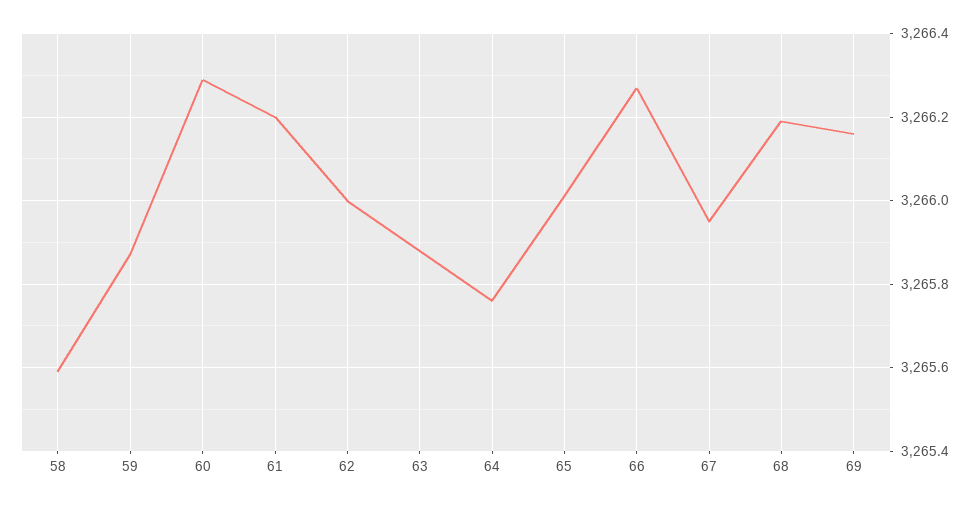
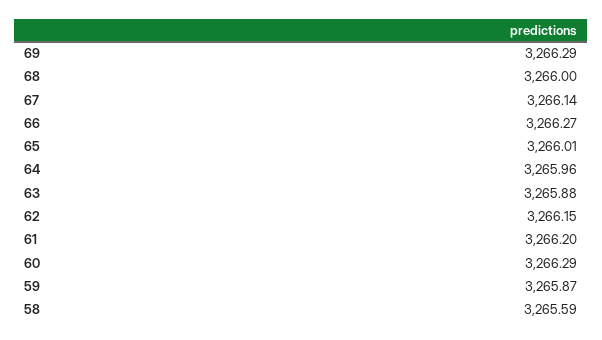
62: 3266 -> 3266.15
64: 3265.75 -> 3265.96
67: 3265.95 -> 3266.14
68: 3266.2 -> 3266
69: 3266.15 -> 3266.29

